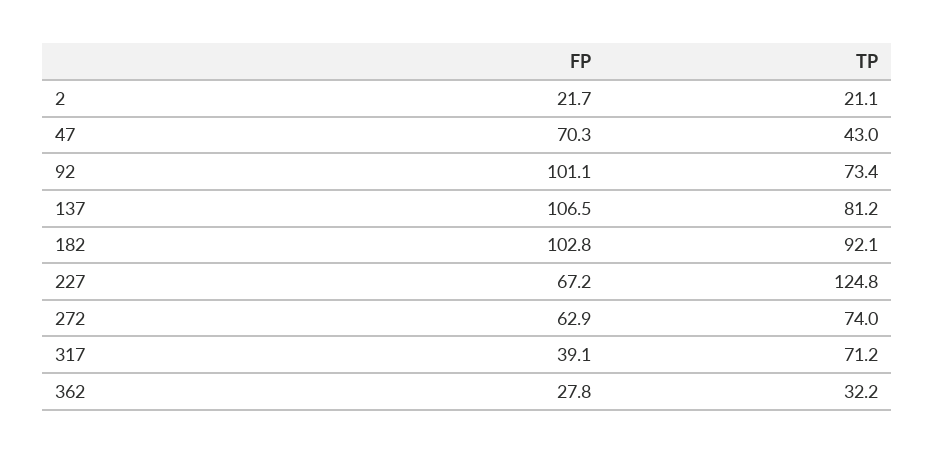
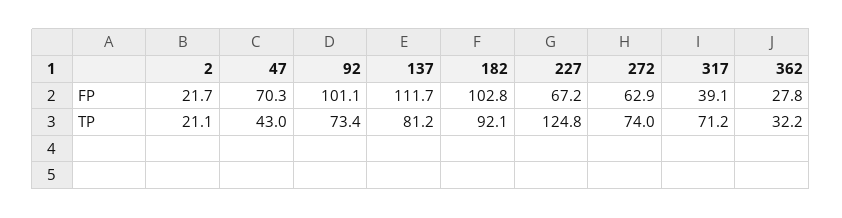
FP, 137: 106.5 -> 111.7

